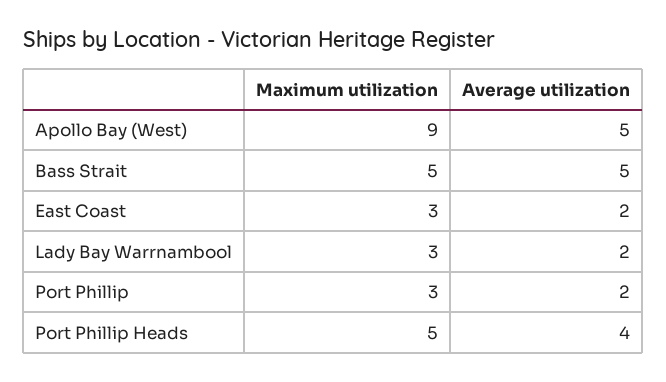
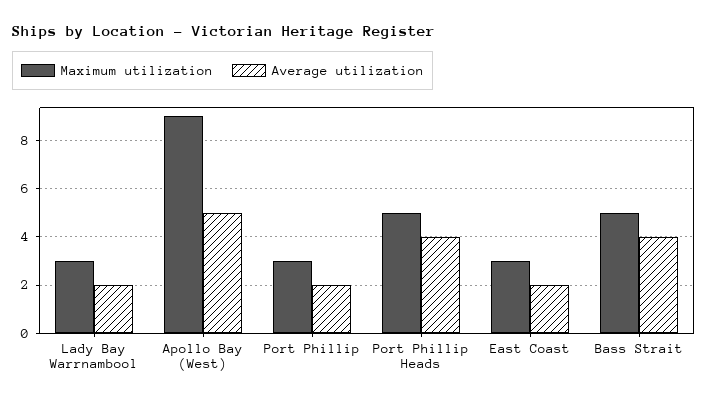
Average utilization, Bass Strait: 5 -> 4

